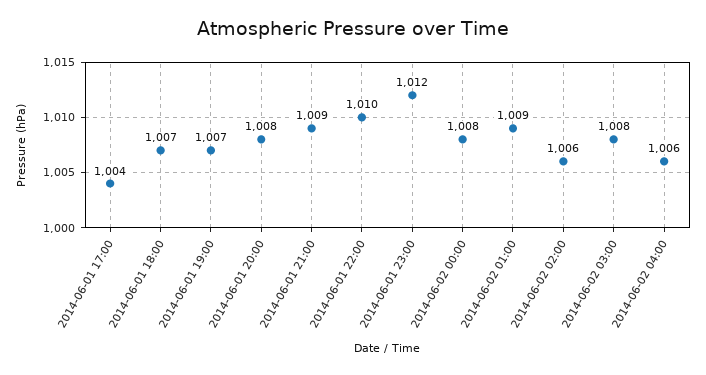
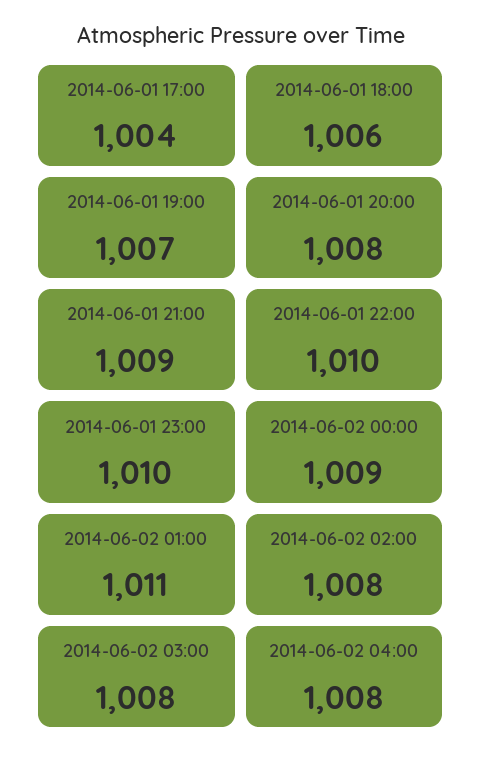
2014-06-01 18:00: 1007 -> 1006
2014-06-01 23:00: 1012 -> 1010
2014-06-02 00:00: 1008 -> 1009
2014-06-02 01:00: 1009 -> 1011
2014-06-02 02:00: 1006 -> 1008
2014-06-02 04:00: 1006 -> 1008

